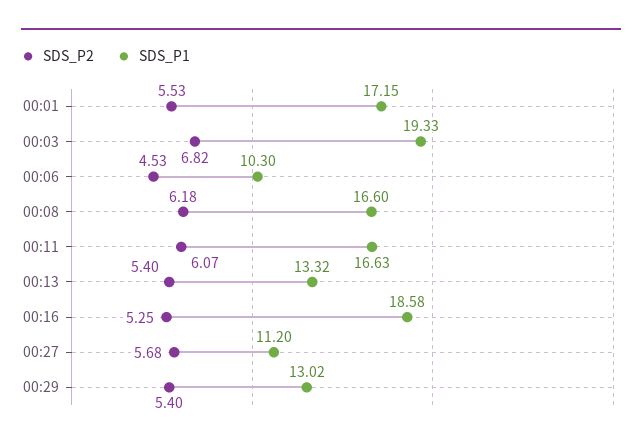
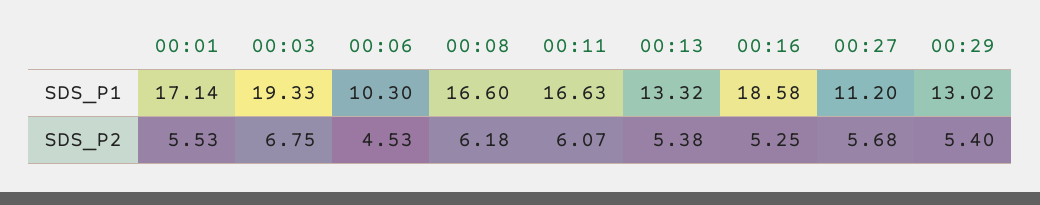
SDS_P1, 00:01: 17.15 -> 17.14
SDS_P2, 00:03: 6.82 -> 6.75
SDS_P2, 00:13: 5.4 -> 5.38

